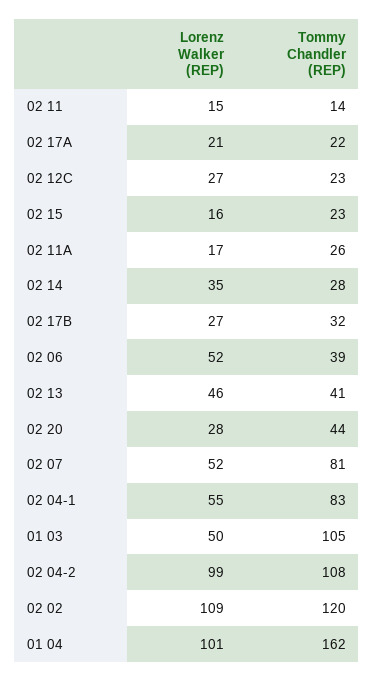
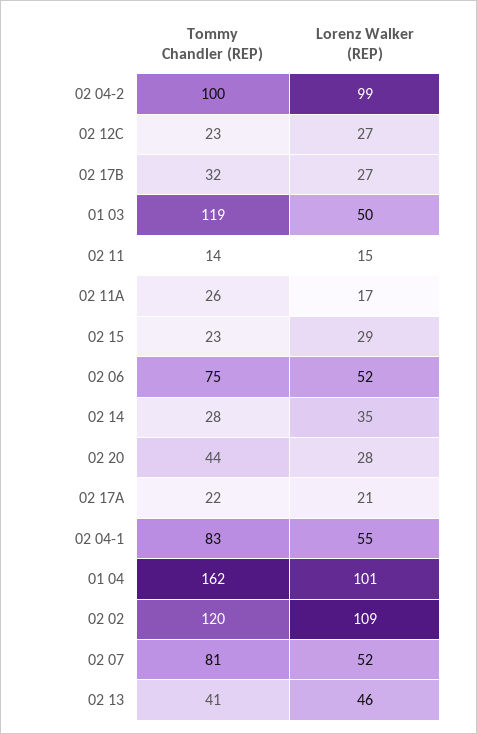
Lorenz Walker (REP), 02 15: 16 -> 29
Tommy Chandler (REP), 02 06: 39 -> 75
Tommy Chandler (REP), 01 03: 105 -> 119
Tommy Chandler (REP), 02 04-2: 108 -> 100

